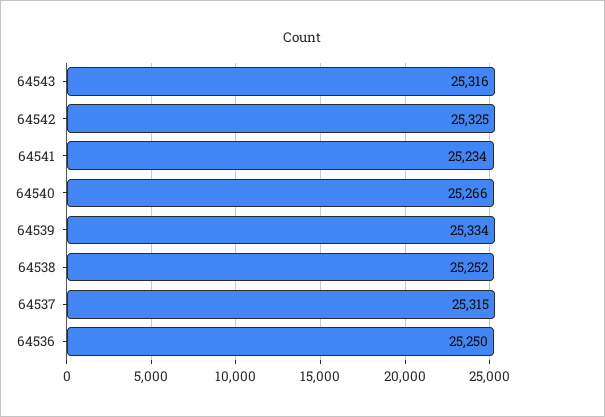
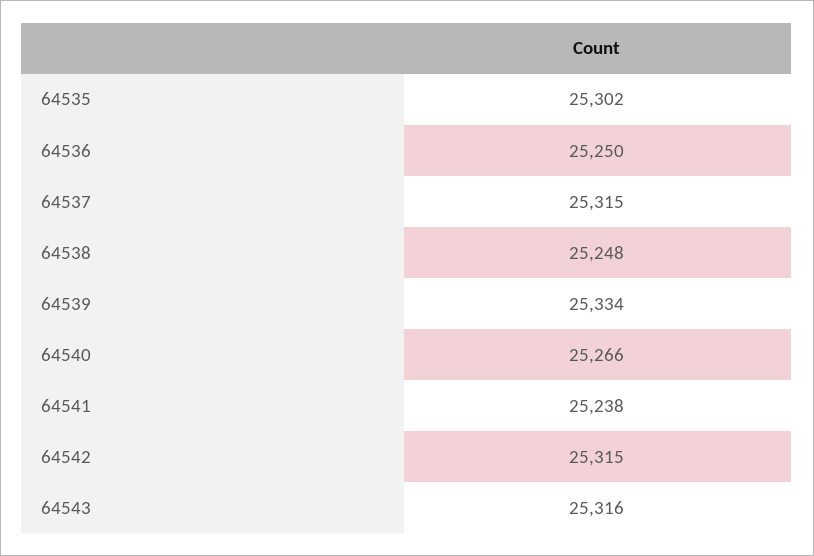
64542: 25325 -> 25315
64541: 25234 -> 25238
64538: 25252 -> 25248
64535: none -> 25302

